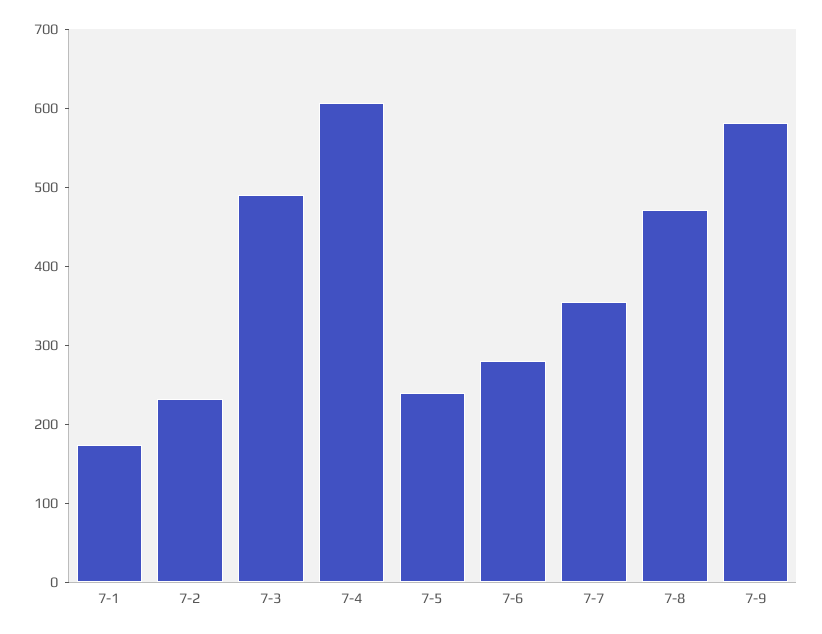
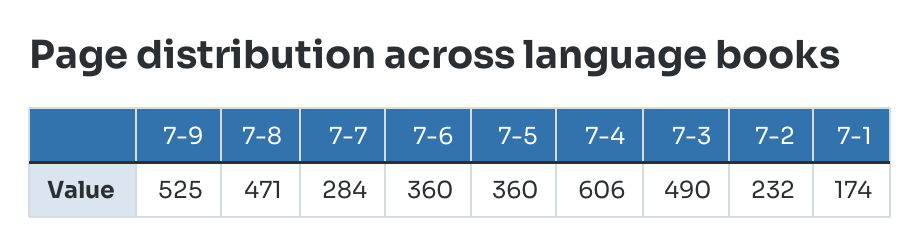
7-5: 240 -> 360
7-6: 280 -> 360
7-7: 360 -> 284
7-9: 580 -> 525

